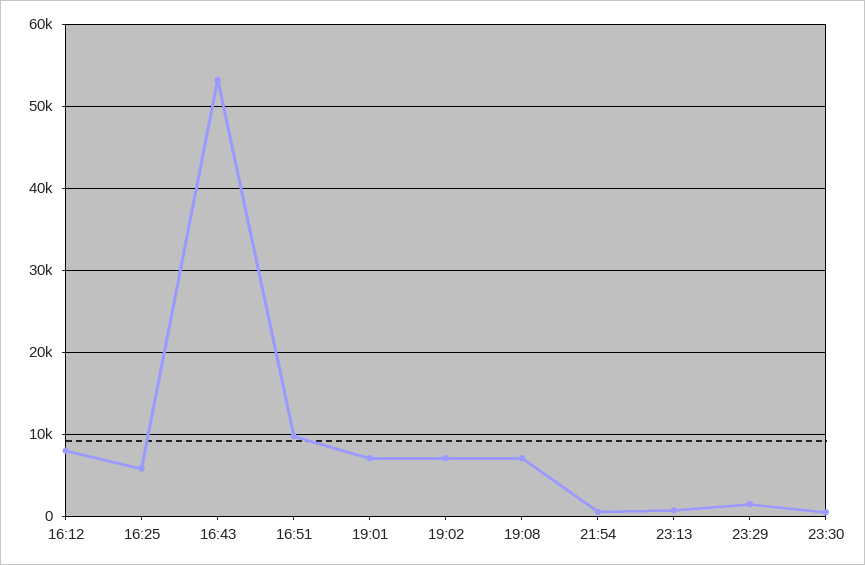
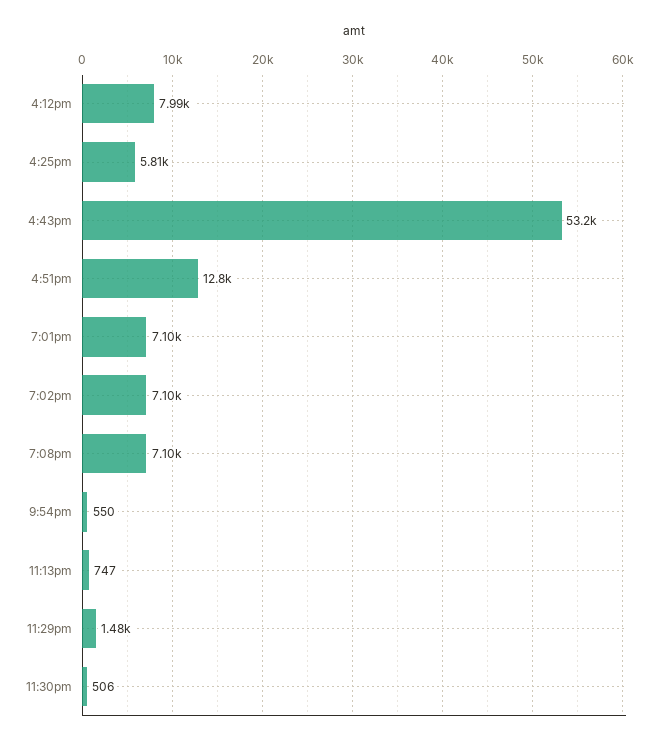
16:51: 10000 -> 12800

